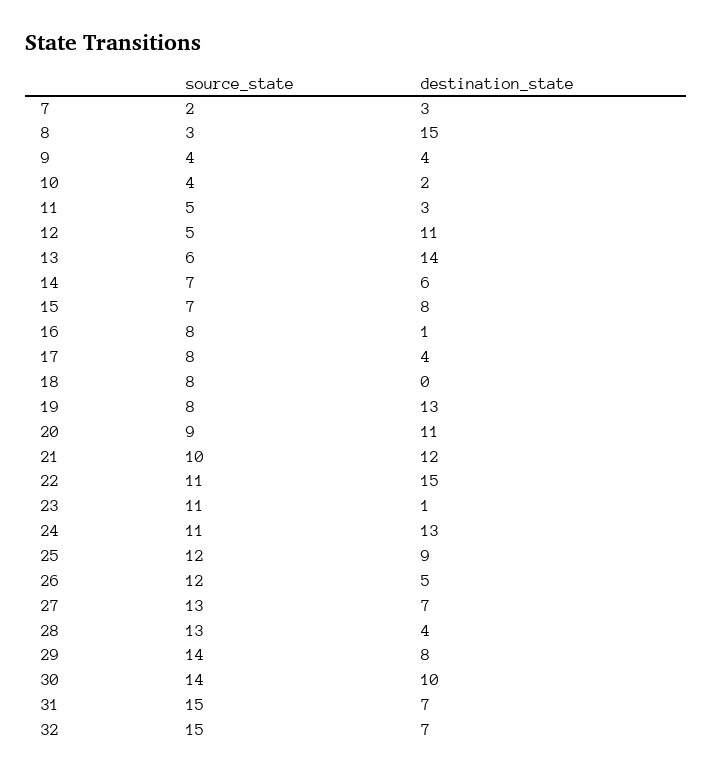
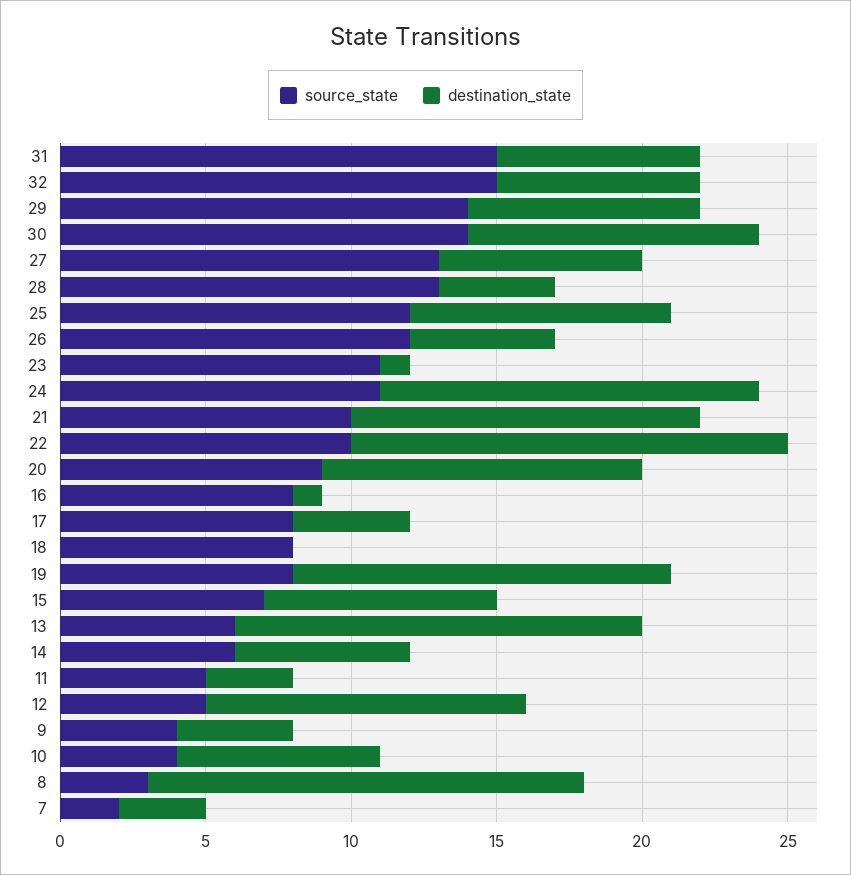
destination_state, 10: 2 -> 7
source_state, 14: 7 -> 6
source_state, 22: 11 -> 10

